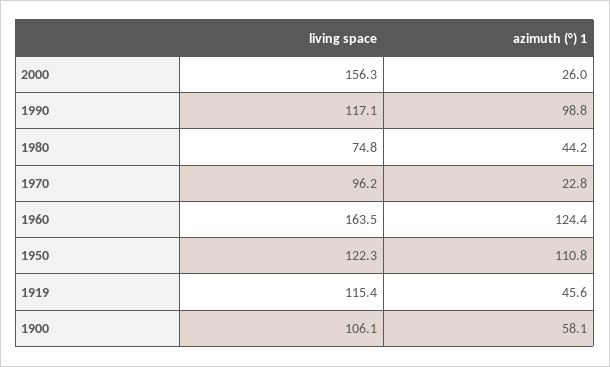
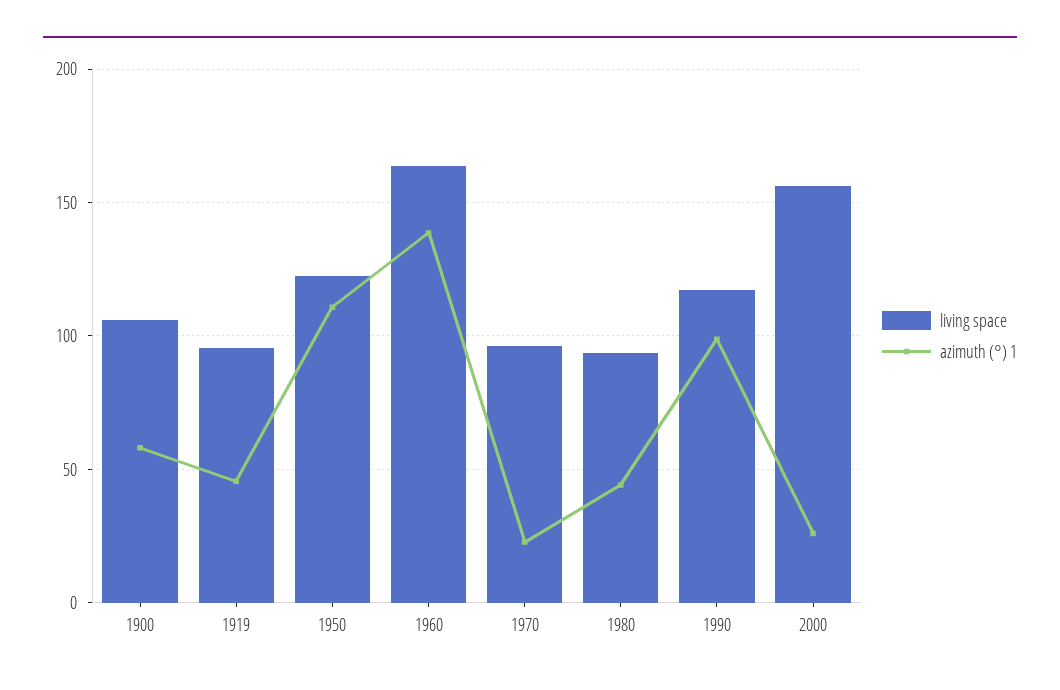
living space, 1980: 74.8 -> 95
azimuth (°) 1, 1960: 124.4 -> 140
living space, 1919: 115.4 -> 95

